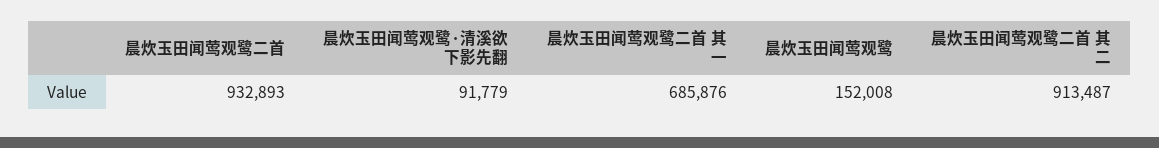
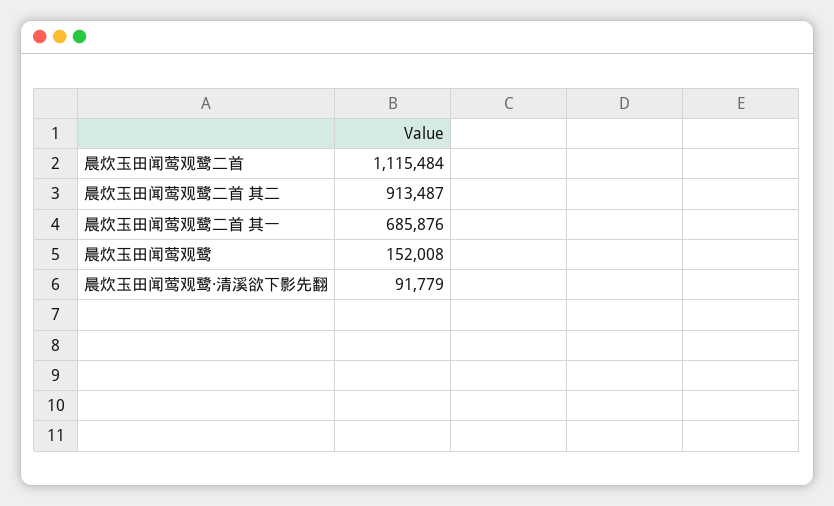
晨炊玉田闻莺观鹭二首: 932893 -> 1115484

